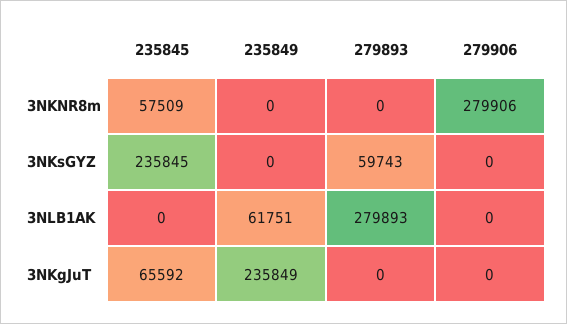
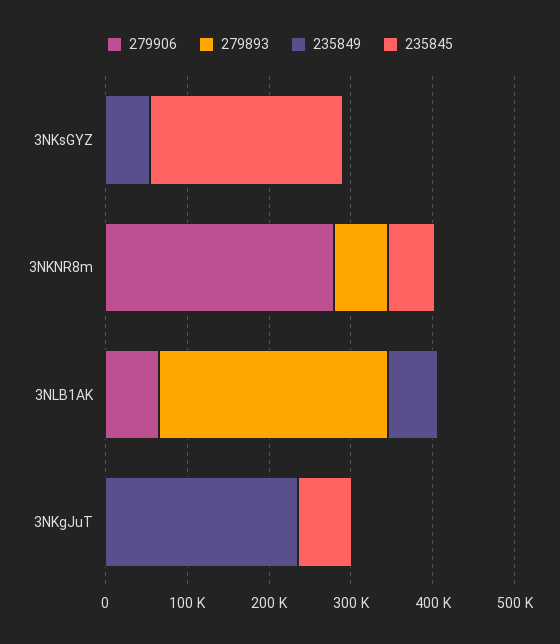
279893, 3NKNR8m: 0 -> 60000
235849, 3NKsGYZ: 0 -> 60000
279893, 3NKsGYZ: 59743 -> 0
279906, 3NLB1AK: 0 -> 60000

